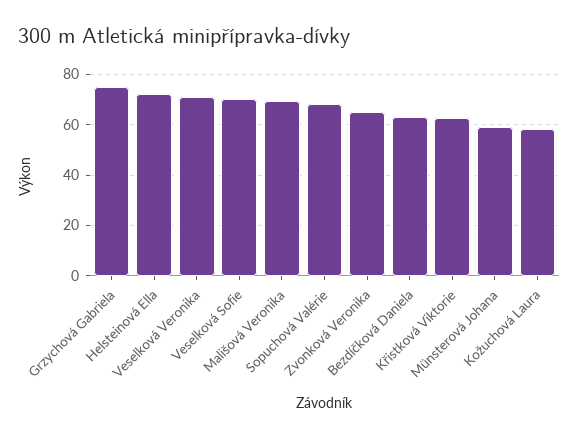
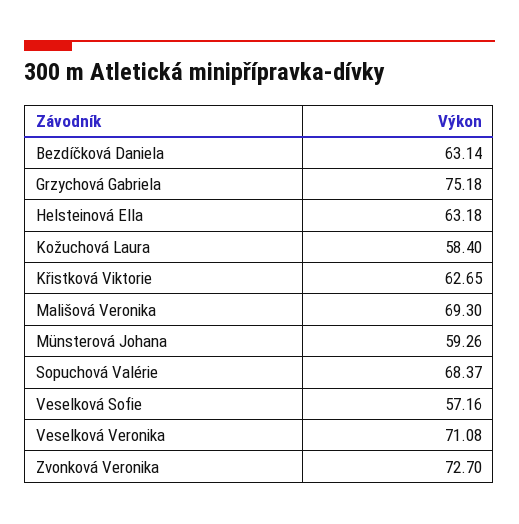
Helsteinová Ella: 72.5 -> 63.18
Veselková Sofie: 70 -> 57.16
Zvonková Veronika: 65 -> 72.7

